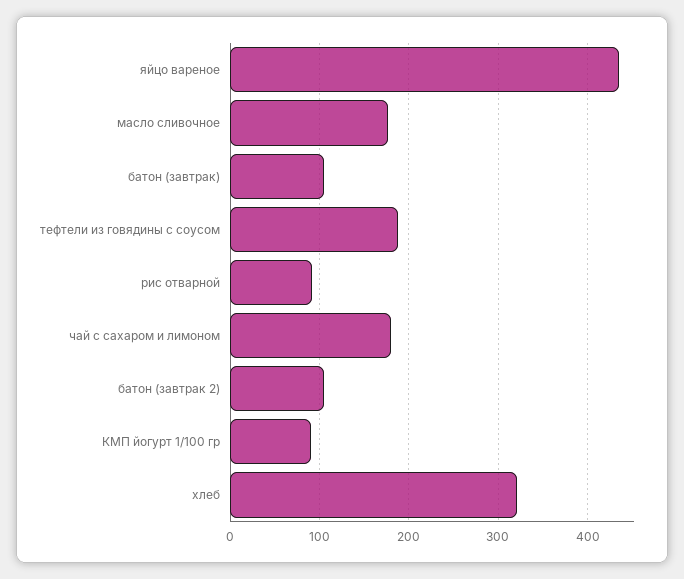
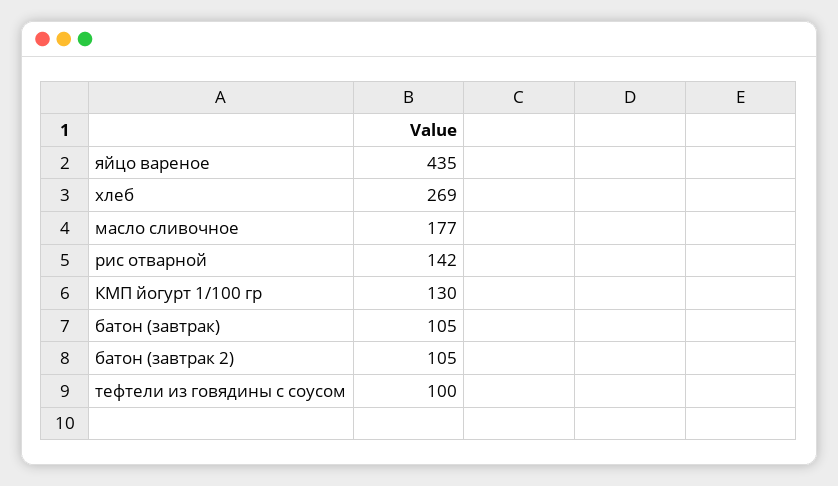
тефтели из говядины с соусом: 190 -> 100
рис отварной: 90 -> 142
чай с сахаром и лимоном: 180 -> none
КМП йогурт 1/100 гр: 90 -> 130
хлеб: 320 -> 269

